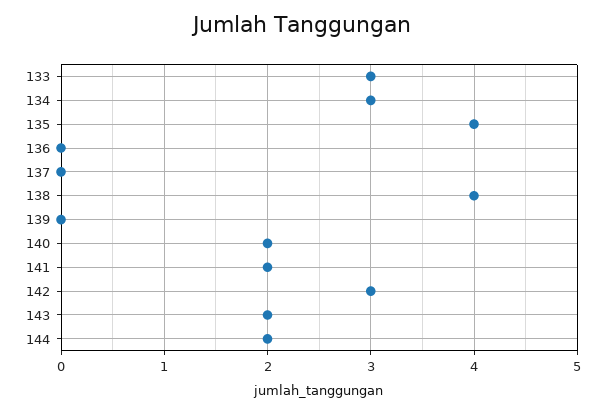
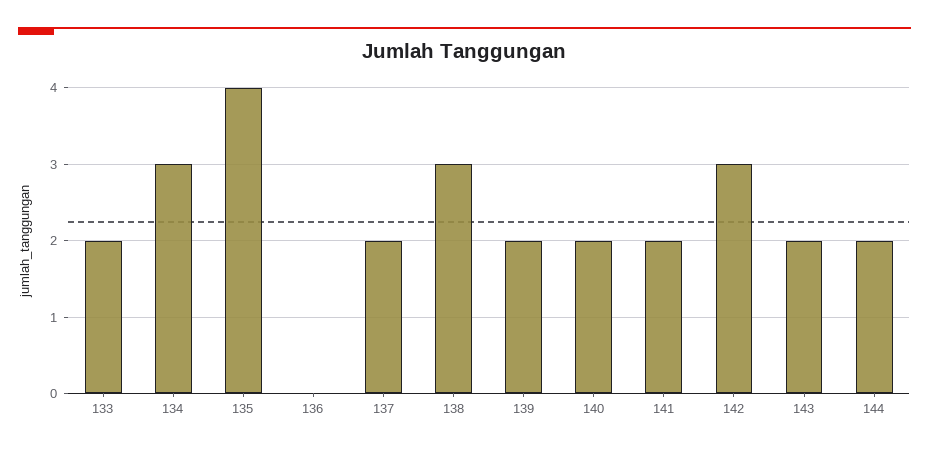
133: 3 -> 2
137: 0 -> 2
138: 4 -> 3
139: 0 -> 2

